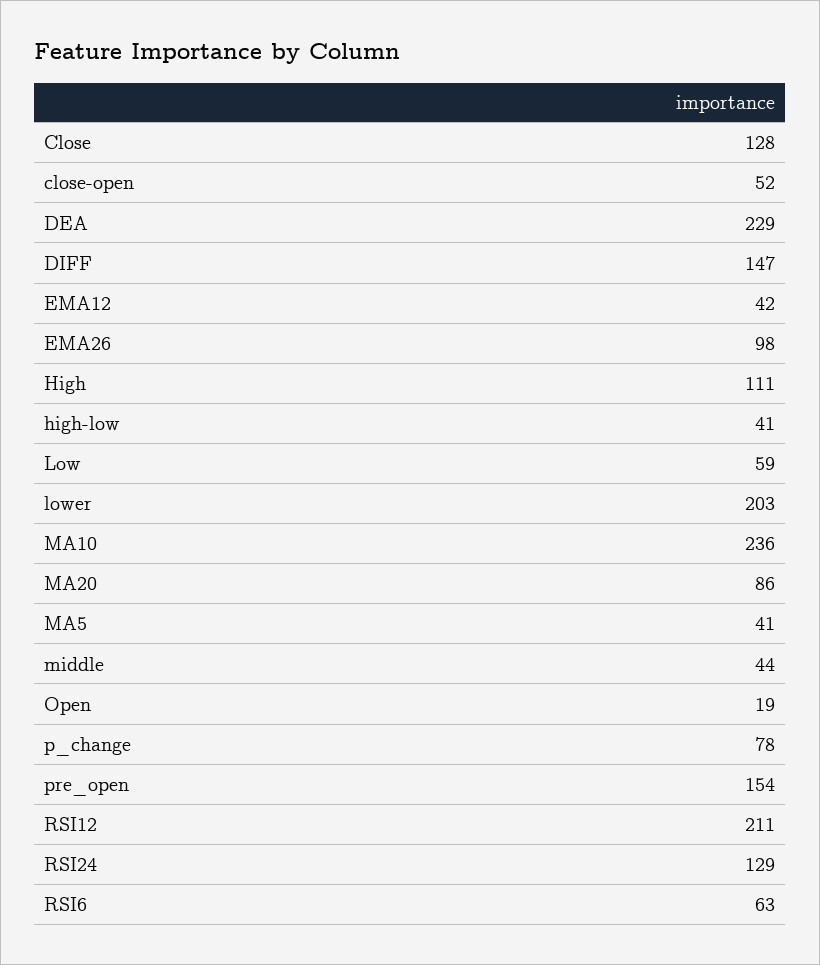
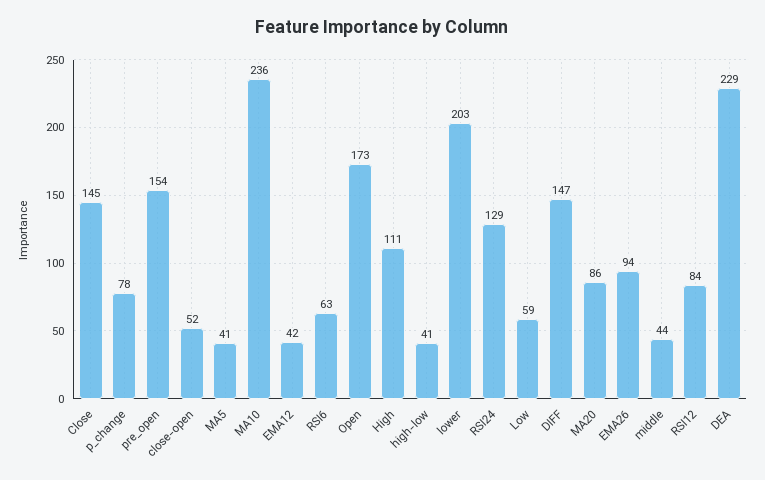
Close: 128 -> 145
EMA26: 98 -> 94
Open: 19 -> 173
RSI12: 211 -> 84

